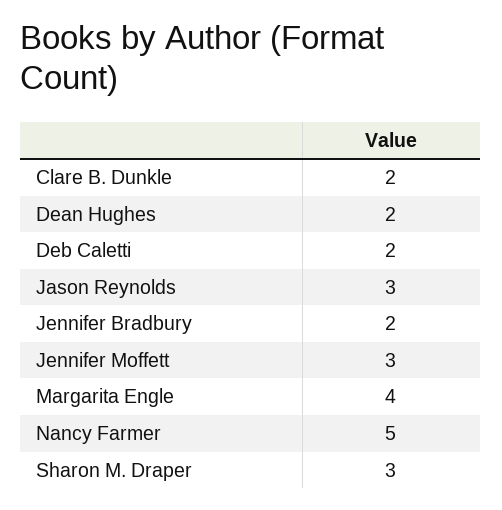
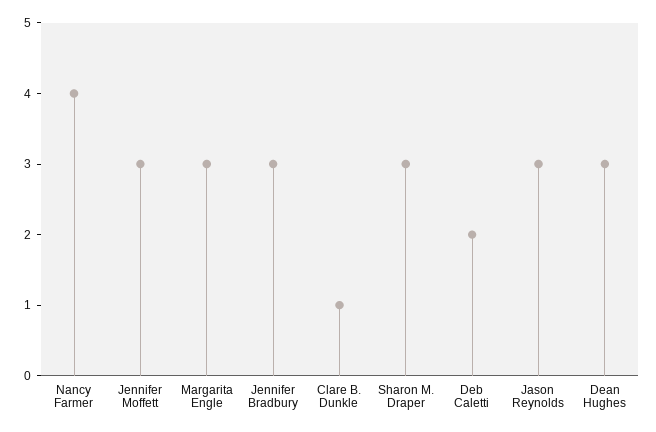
Clare B. Dunkle: 2 -> 1
Dean Hughes: 2 -> 3
Jennifer Bradbury: 2 -> 3
Margarita Engle: 4 -> 3
Nancy Farmer: 5 -> 4

